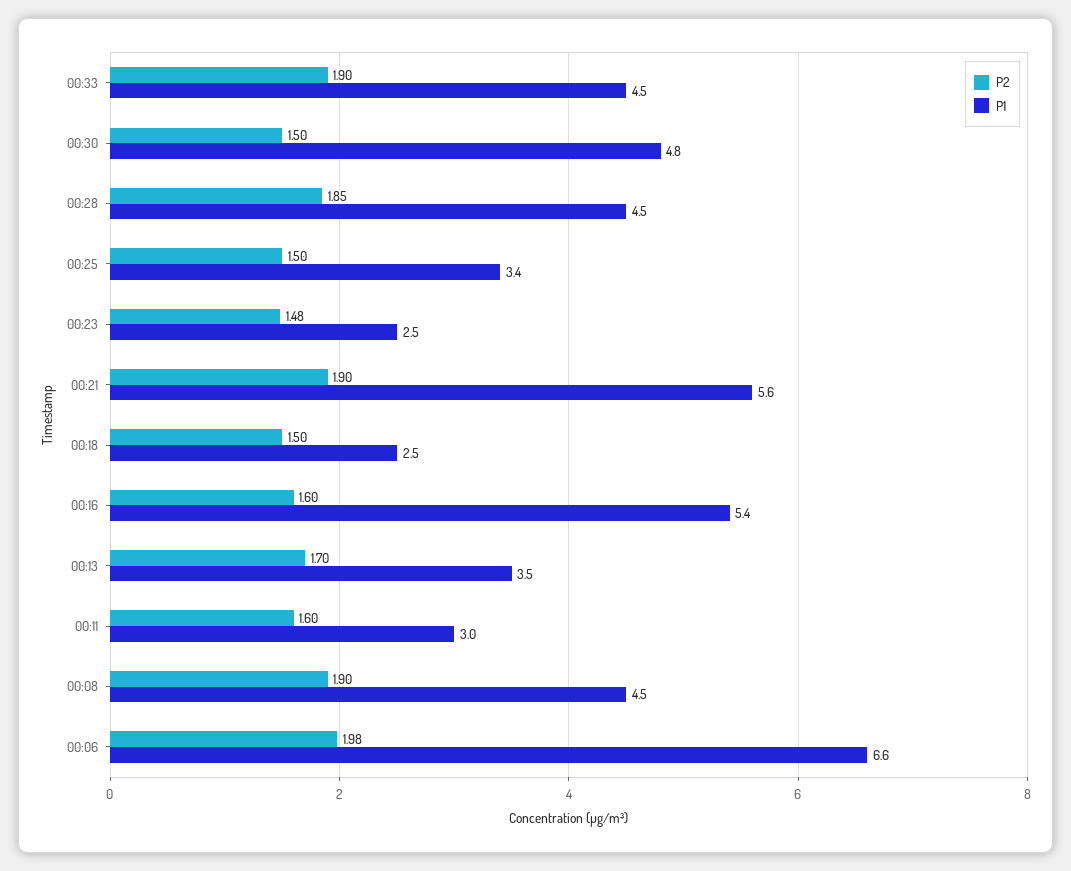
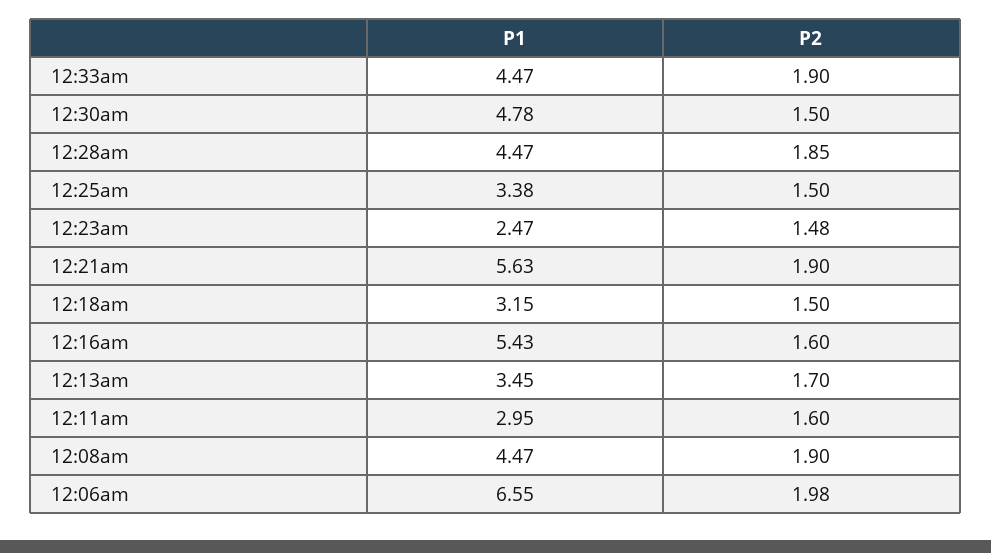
P1, 00:18: 2.5 -> 3.15

